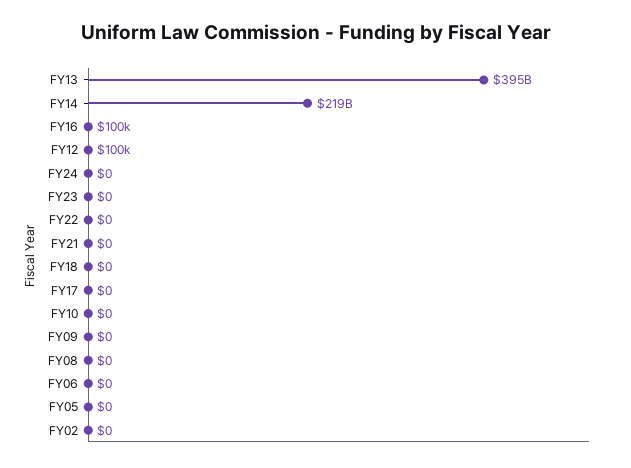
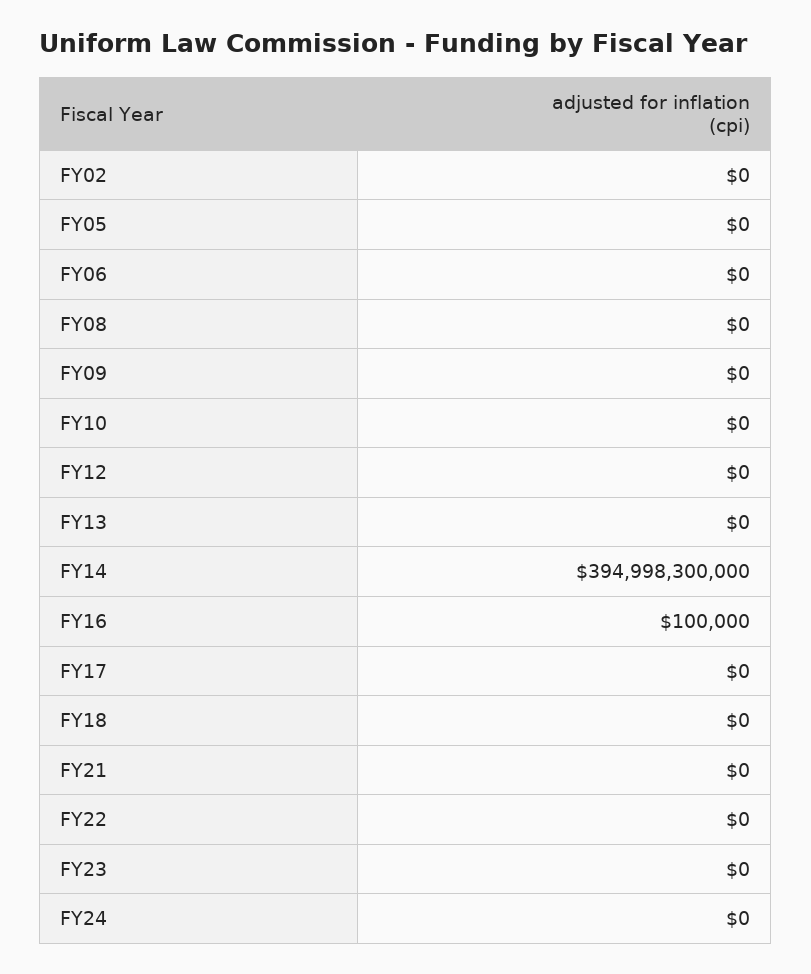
FY13: 395000000000 -> 0
FY14: 219000000000 -> 394998300000
FY12: 100000 -> 0

